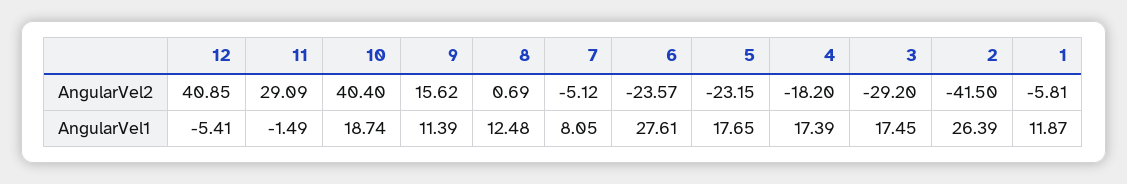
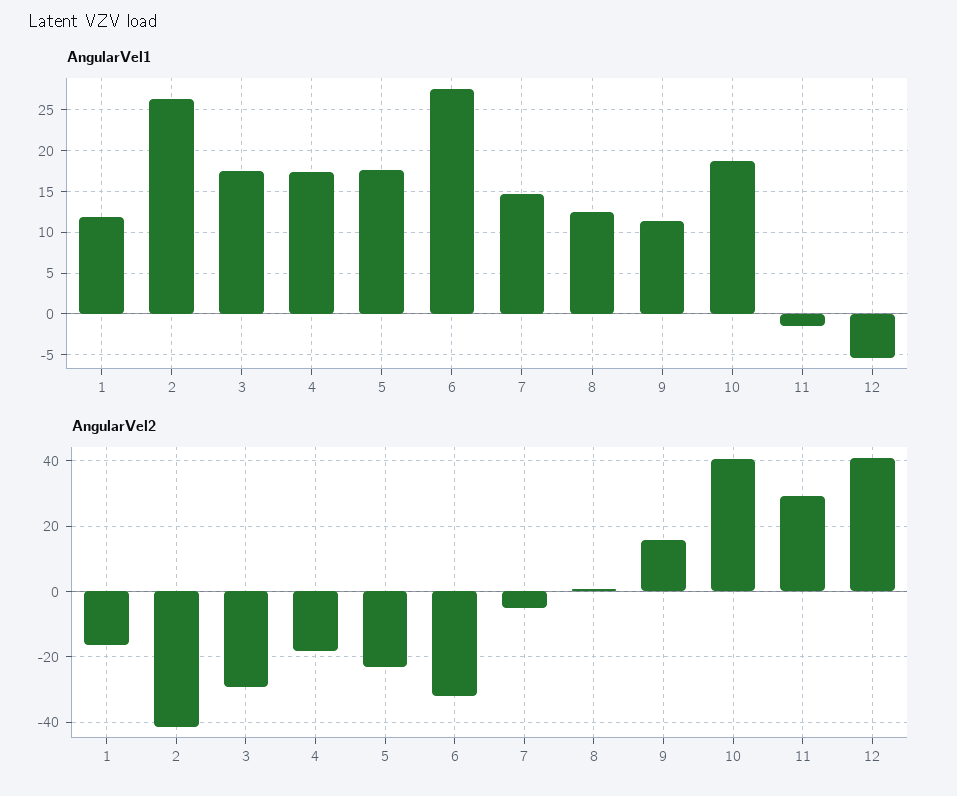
AngularVel2, 6: -23.57 -> -32
AngularVel2, 1: -5.81 -> -16
AngularVel1, 7: 8.05 -> 15

